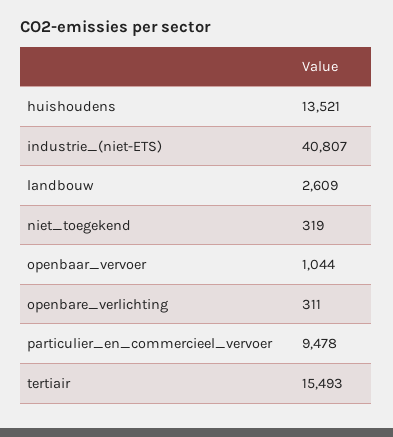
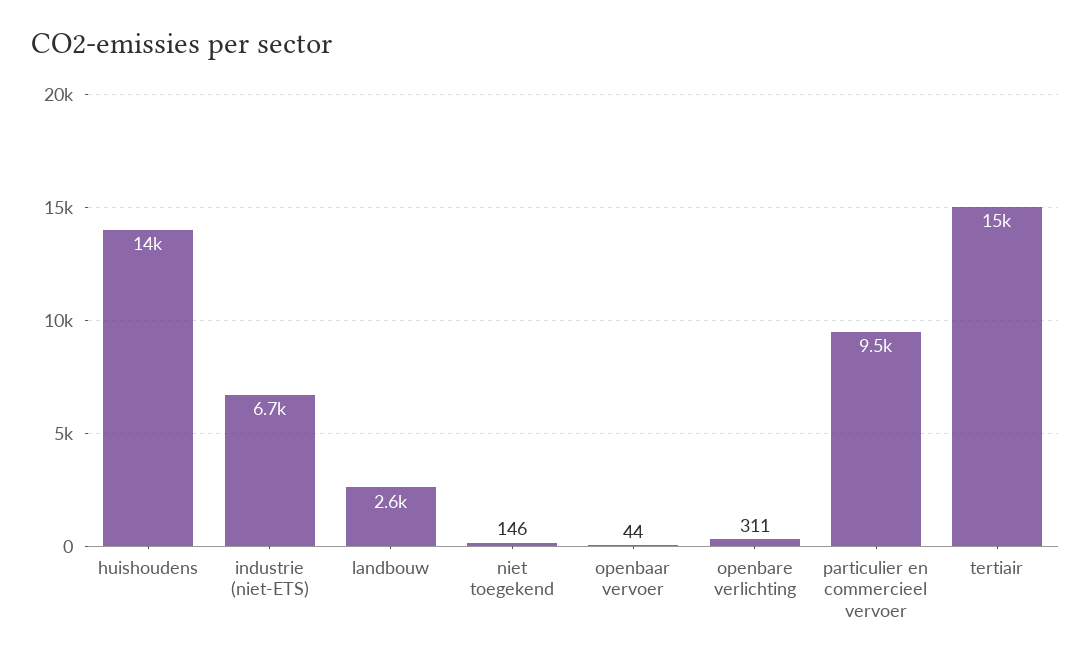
industrie_(niet-ETS): 40807 -> 6700
niet_toegekend: 319 -> 146
openbaar_vervoer: 1044 -> 44

